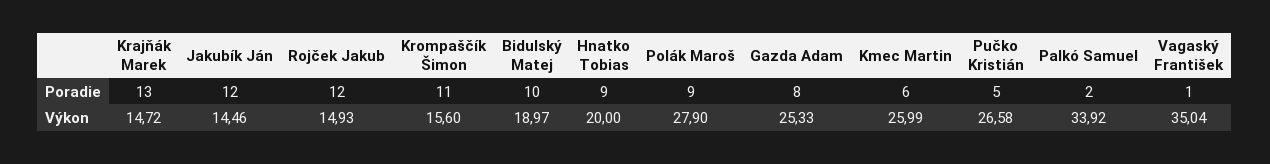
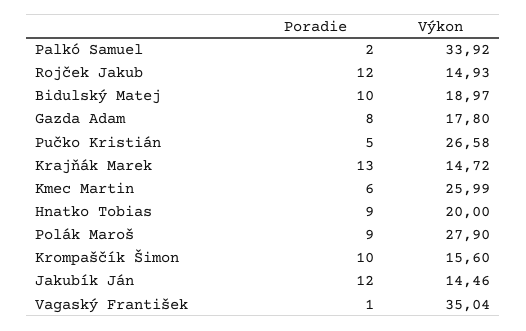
Krompaščík Šimon, Poradie: 11 -> 10
Gazda Adam, Výkon: 25.33 -> 17.8

